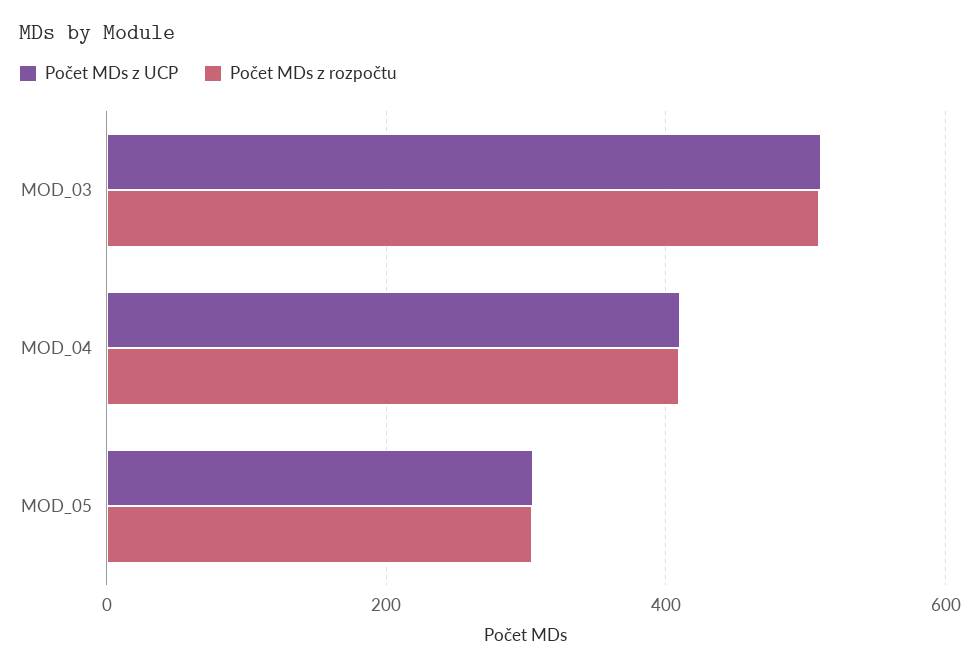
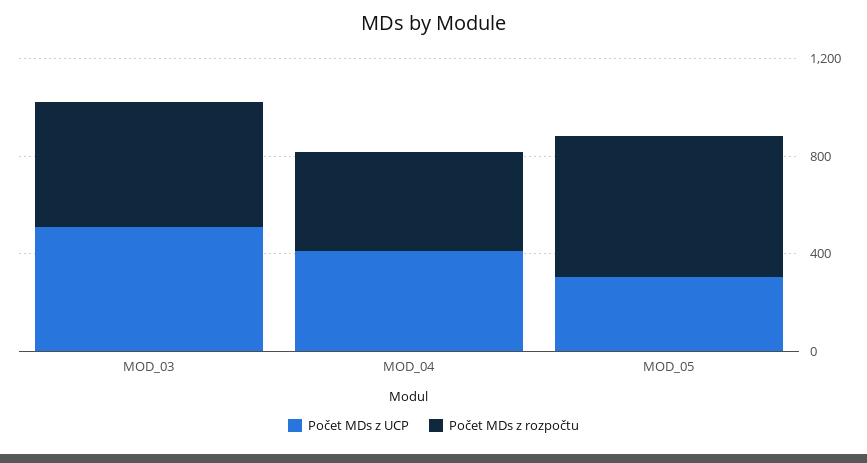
Počet MDs z rozpočtu, MOD_05: 300 -> 600

